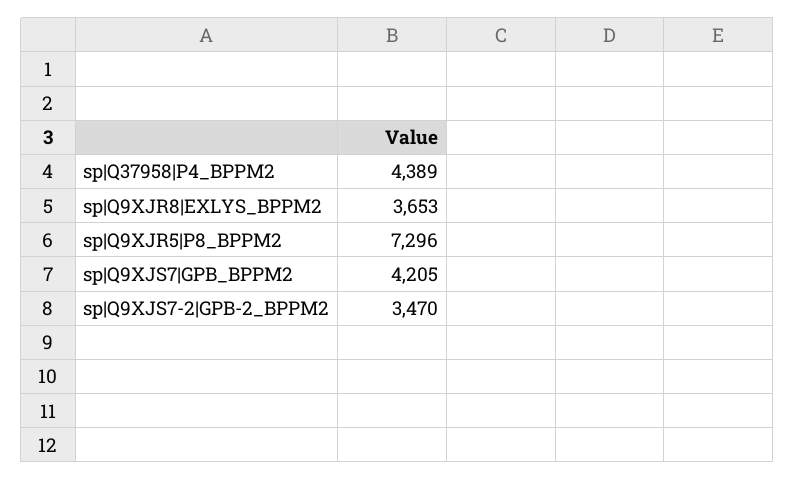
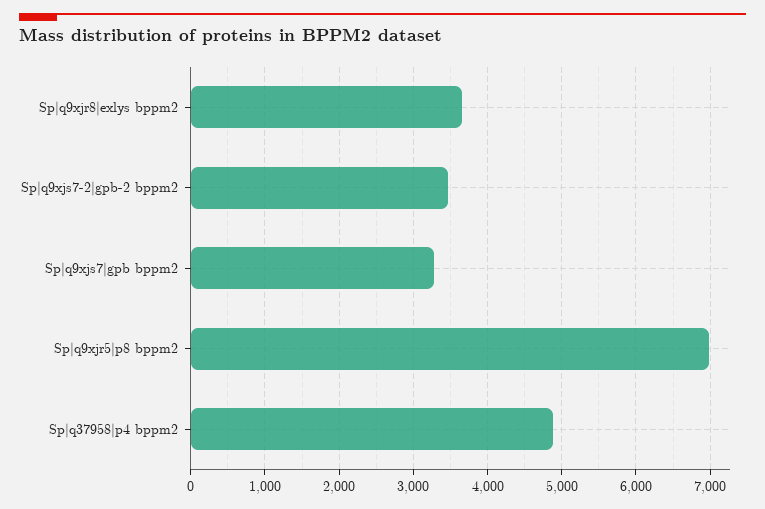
sp|Q37958|P4_BPPM2: 4389 -> 4900
sp|Q9XJR5|P8_BPPM2: 7296 -> 7000
sp|Q9XJS7|GPB_BPPM2: 4205 -> 3300

